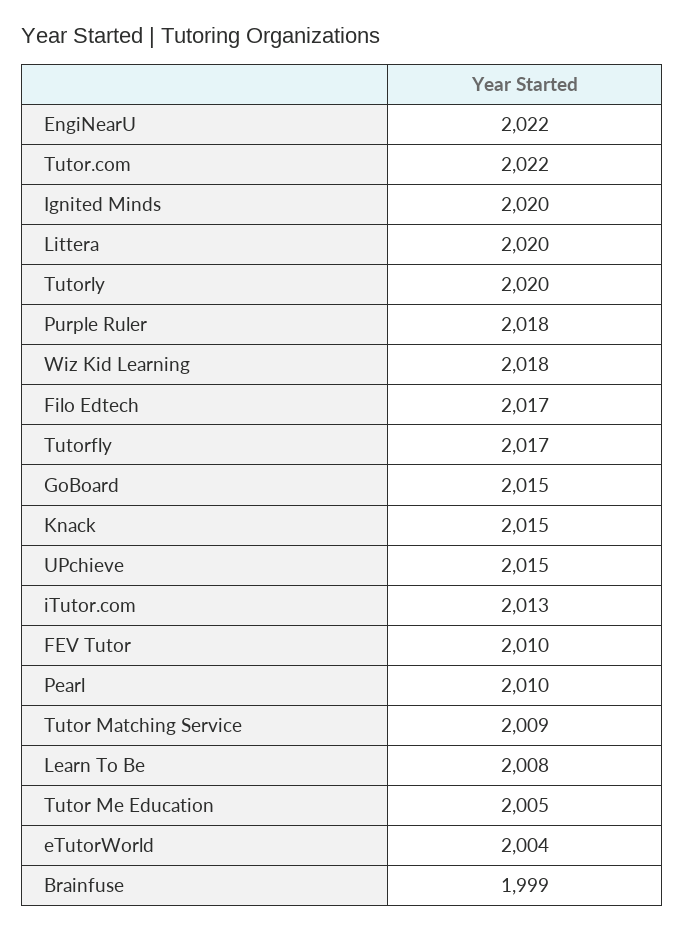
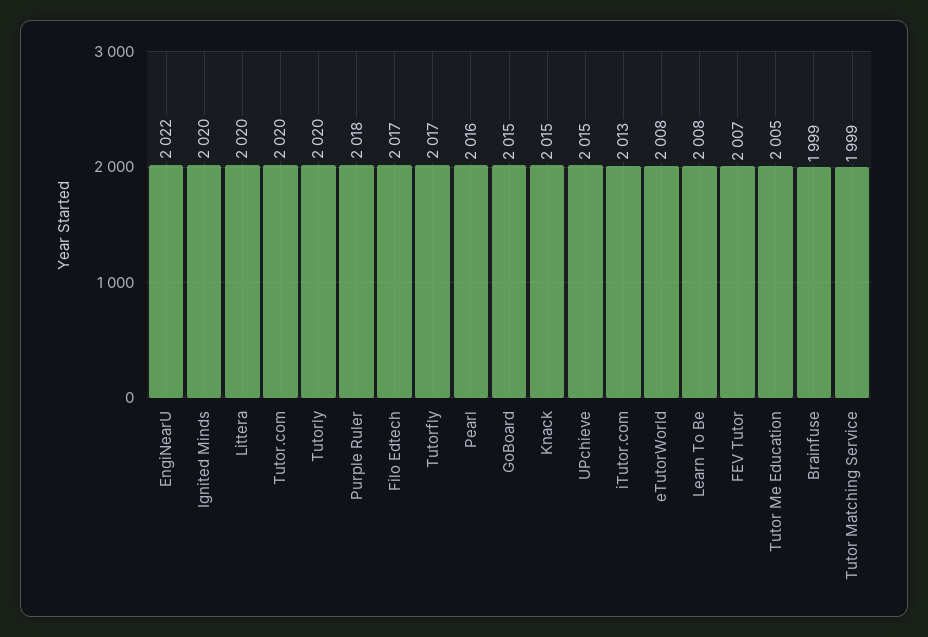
Tutor.com: 2022 -> 2020
Wiz Kid Learning: 2018 -> none
FEV Tutor: 2010 -> 2007
Pearl: 2010 -> 2016
Tutor Matching Service: 2009 -> 1999
eTutorWorld: 2004 -> 2008

